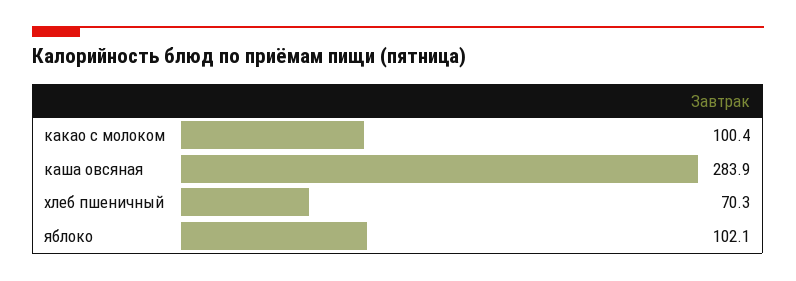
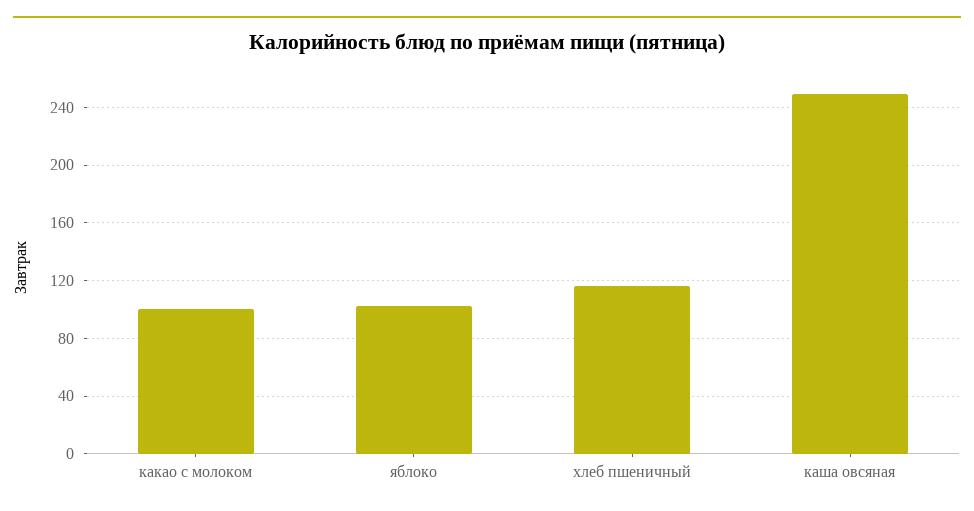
каша овсяная: 283.9 -> 250
хлеб пшеничный: 70.3 -> 115

